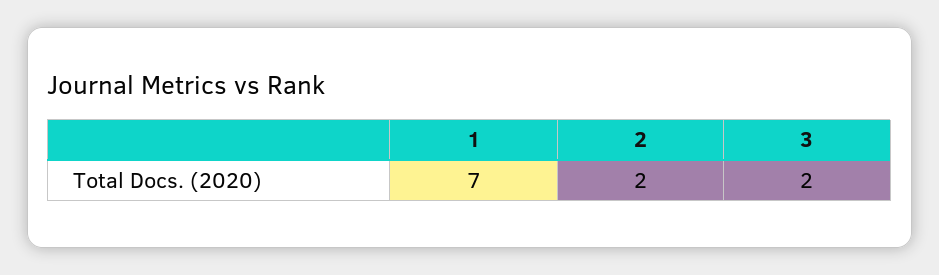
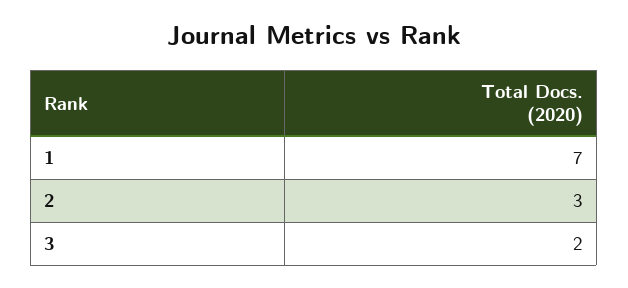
2: 2 -> 3

